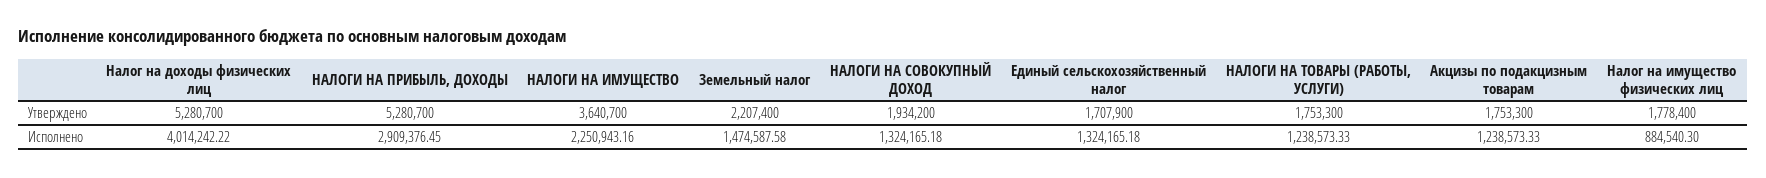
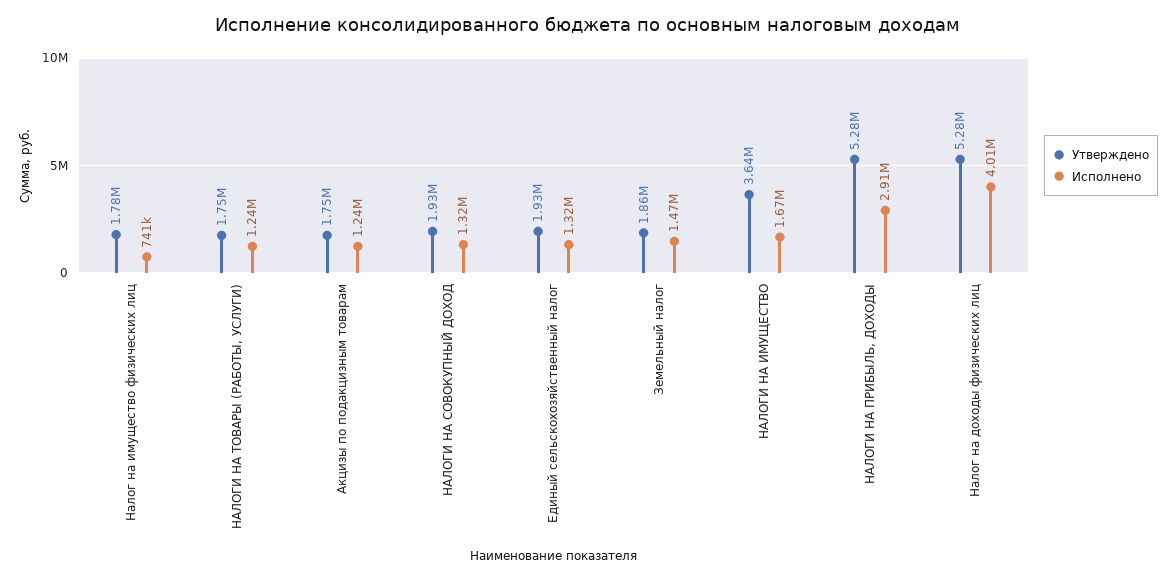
Утверждено, Земельный налог: 2207400 -> 1860000
Утверждено, Единый сельскохозяйственный налог: 1707900 -> 1930000
Исполнено, НАЛОГИ НА ИМУЩЕСТВО: 2250943.16 -> 1670000
Исполнено, Налог на имущество физических лиц: 884540.3 -> 741000

